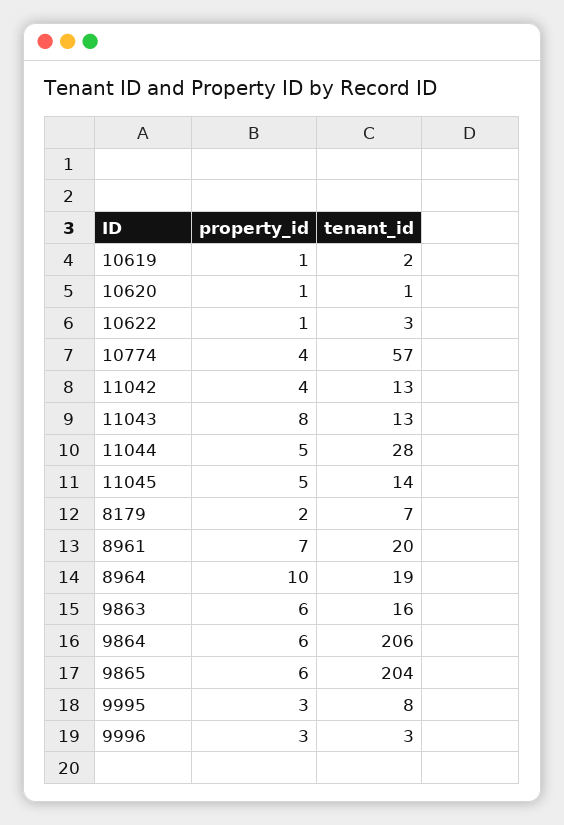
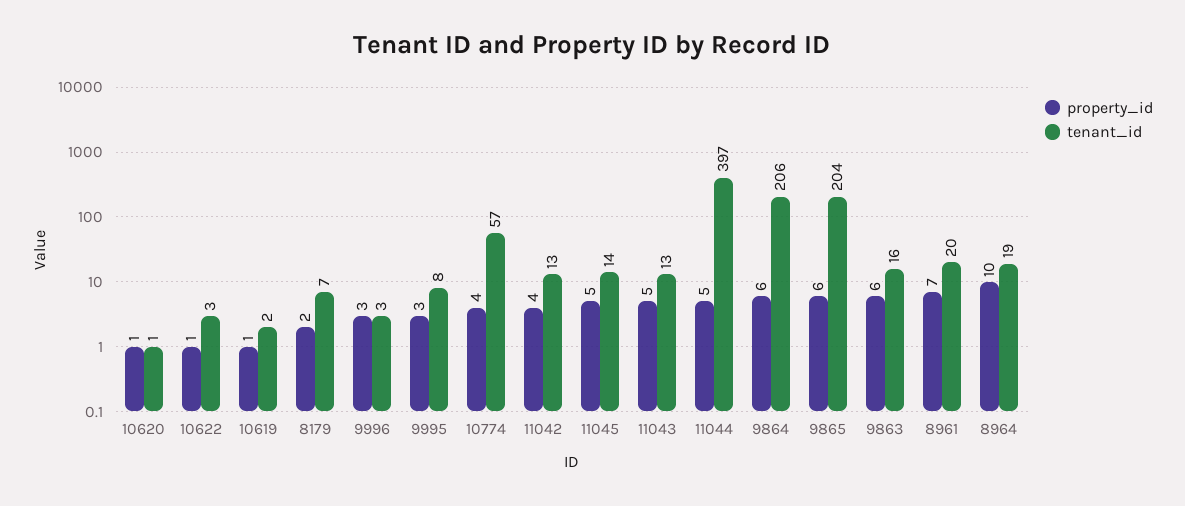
property_id, 11043: 8 -> 5
tenant_id, 11044: 28 -> 397

